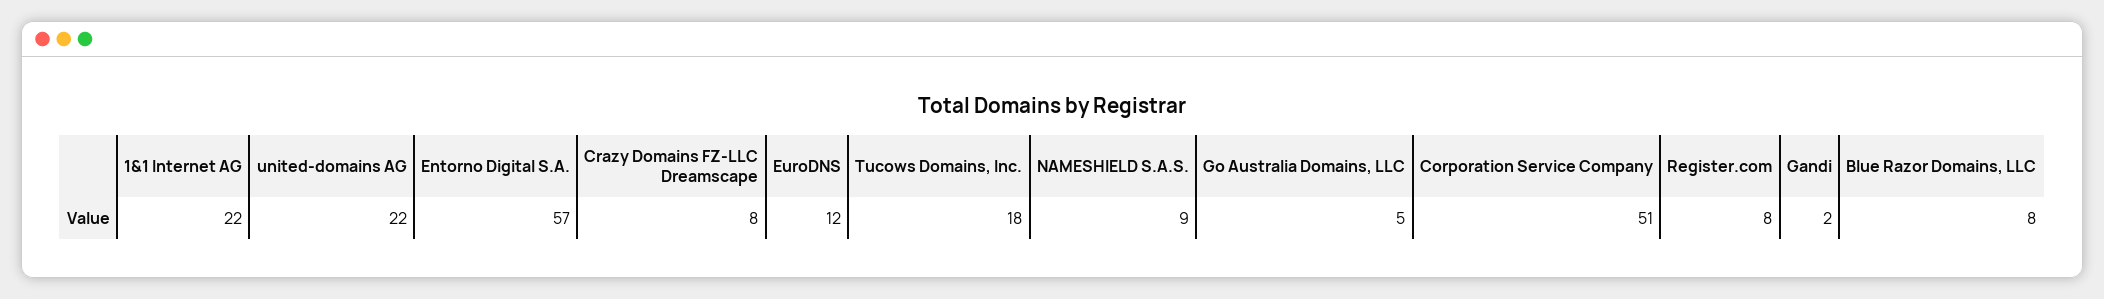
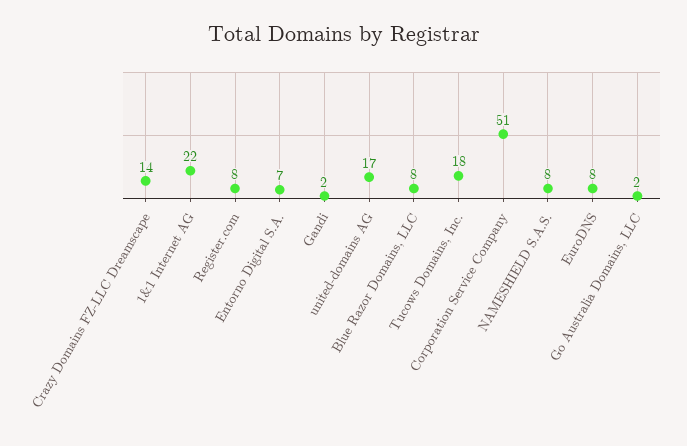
united-domains AG: 22 -> 17
Entorno Digital S.A.: 57 -> 7
Crazy Domains FZ-LLC Dreamscape: 8 -> 14
EuroDNS: 12 -> 8
NAMESHIELD S.A.S.: 9 -> 8
Go Australia Domains, LLC: 5 -> 2

